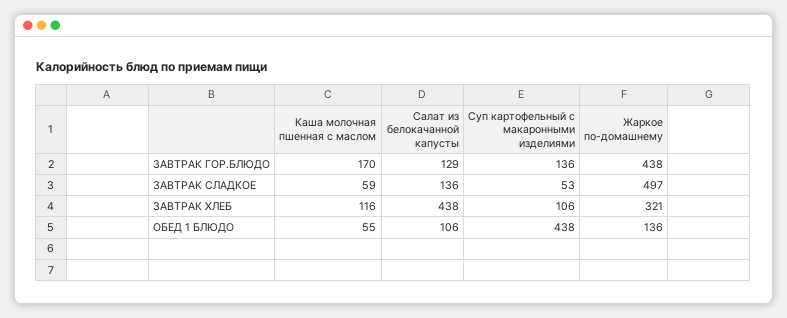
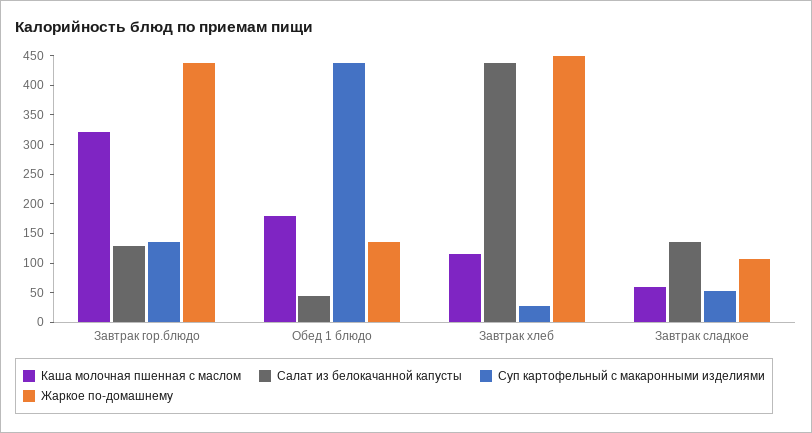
Каша молочная пшенная с маслом, ЗАВТРАК ГОР.БЛЮДО: 170 -> 325
Жаркое по-домашнему, ЗАВТРАК СЛАДКОЕ: 497 -> 100
Суп картофельный с макаронными изделиями, ЗАВТРАК ХЛЕБ: 106 -> 25
Жаркое по-домашнему, ЗАВТРАК ХЛЕБ: 321 -> 450
Каша молочная пшенная с маслом, ОБЕД 1 БЛЮДО: 55 -> 175
Салат из белокачанной капусты, ОБЕД 1 БЛЮДО: 106 -> 50

